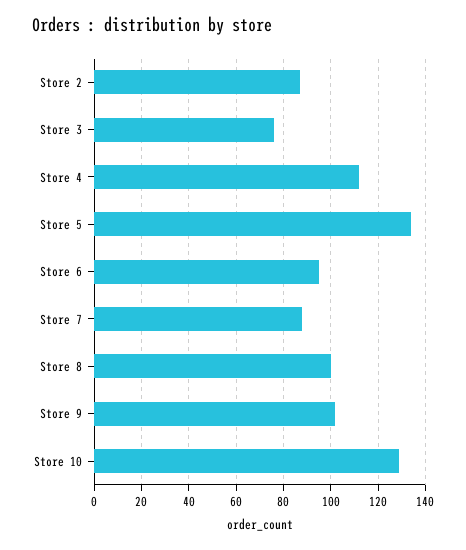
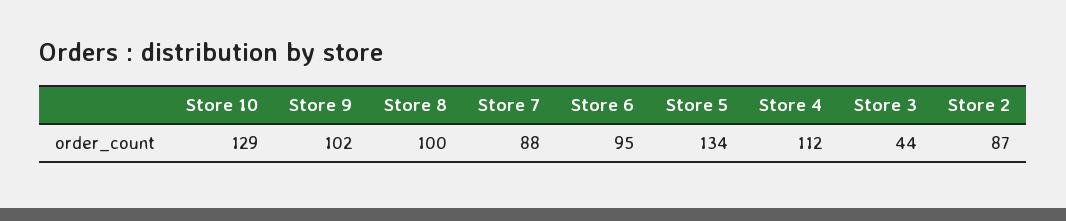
Store 3: 75 -> 44

